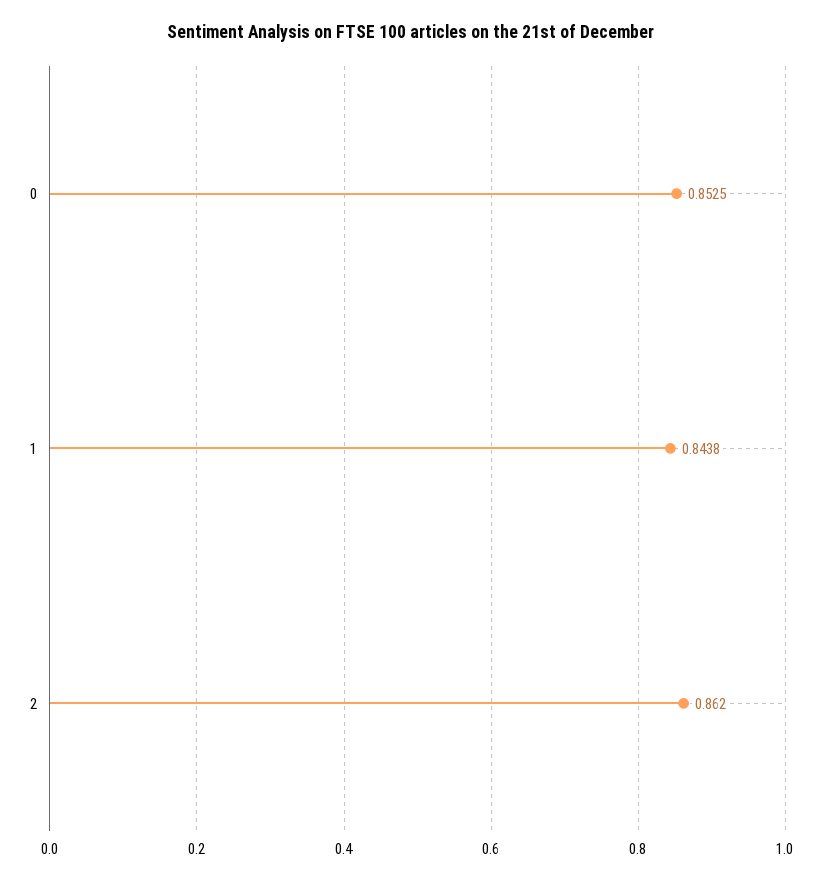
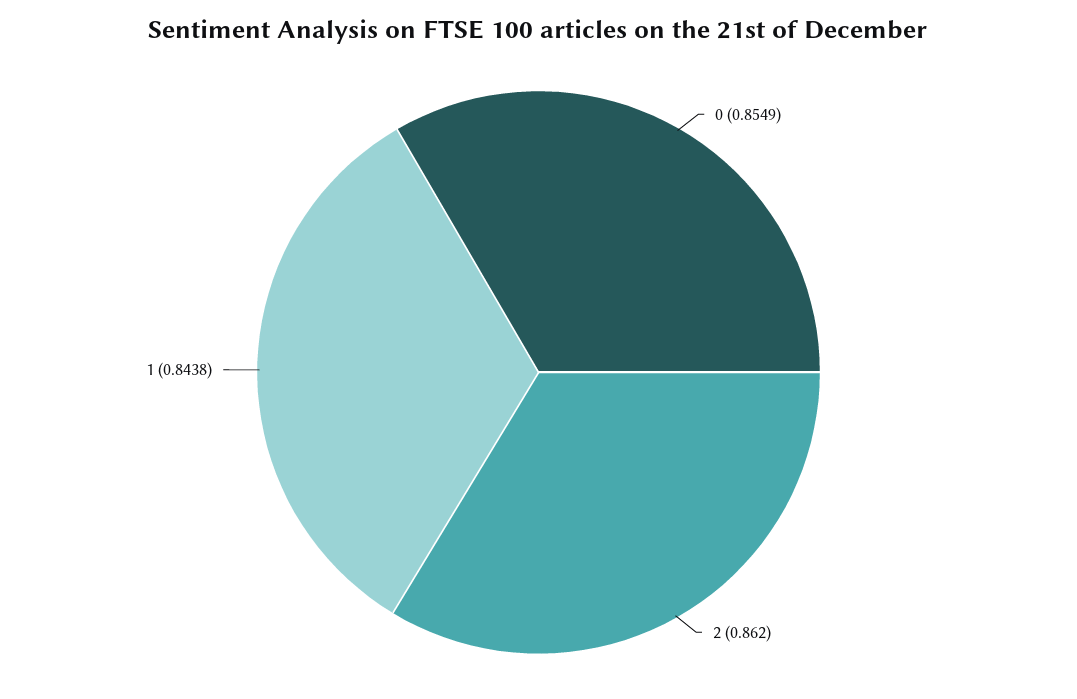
0: 0.8525 -> 0.8549

